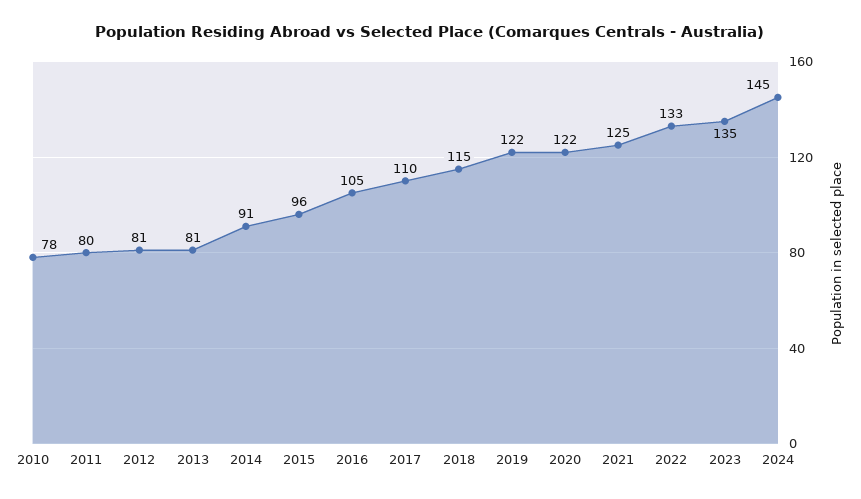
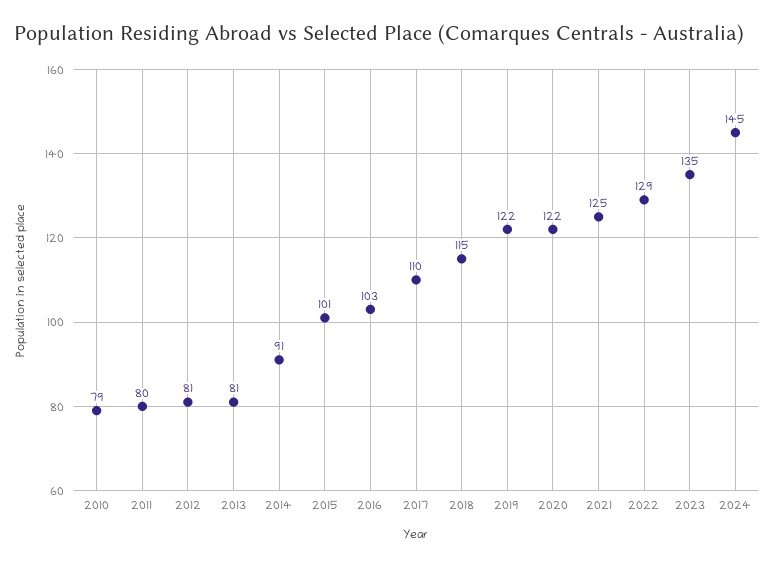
2010: 78 -> 79
2015: 96 -> 101
2016: 105 -> 103
2022: 133 -> 129

